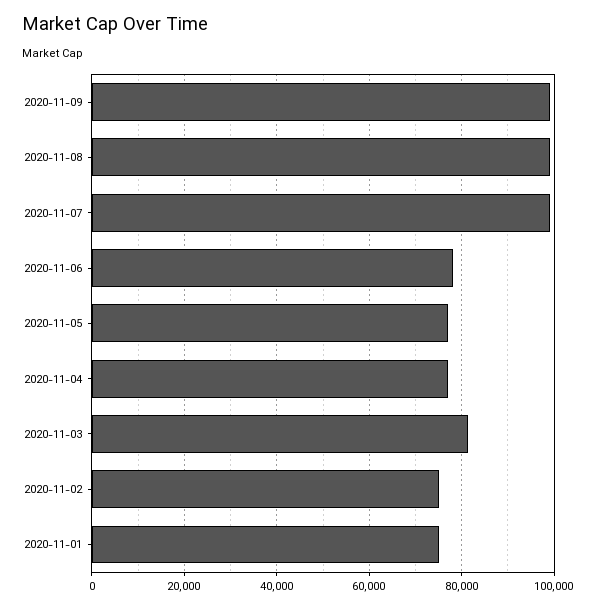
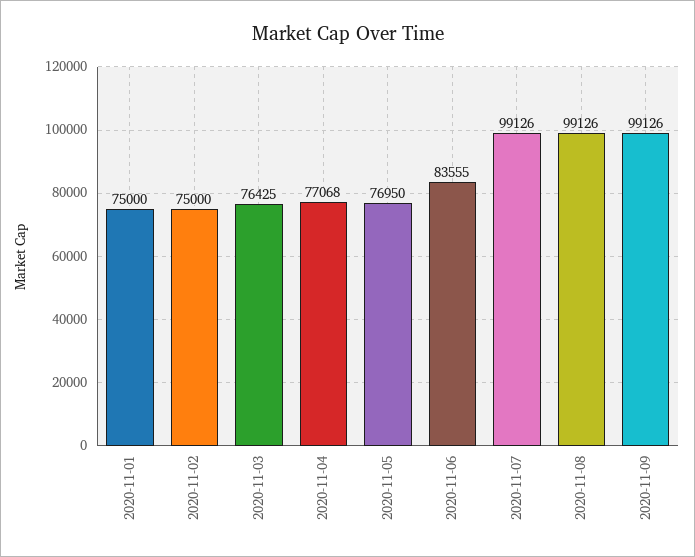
2020-11-06: 78000 -> 83555
2020-11-03: 82000 -> 76425

